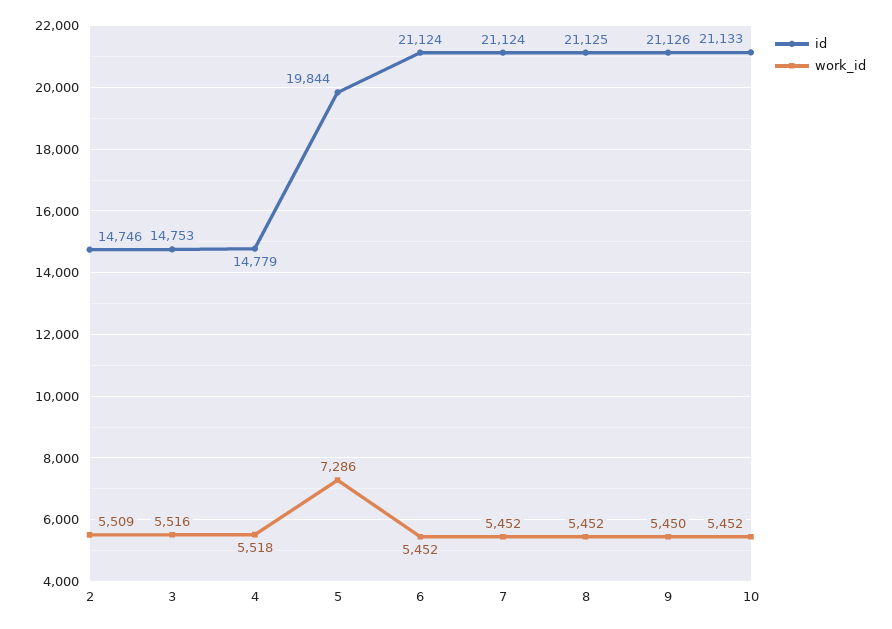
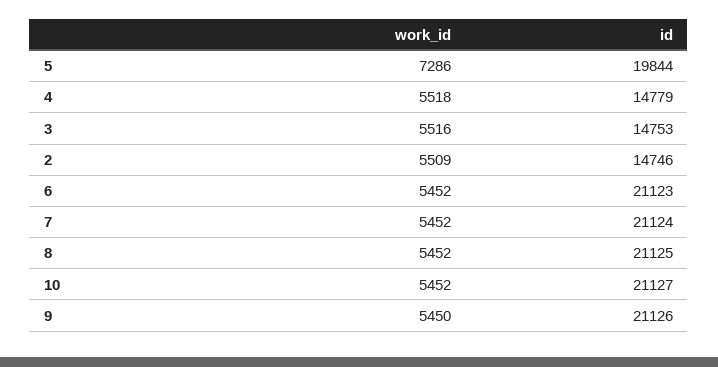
id, 6: 21124 -> 21123
id, 10: 21133 -> 21127

